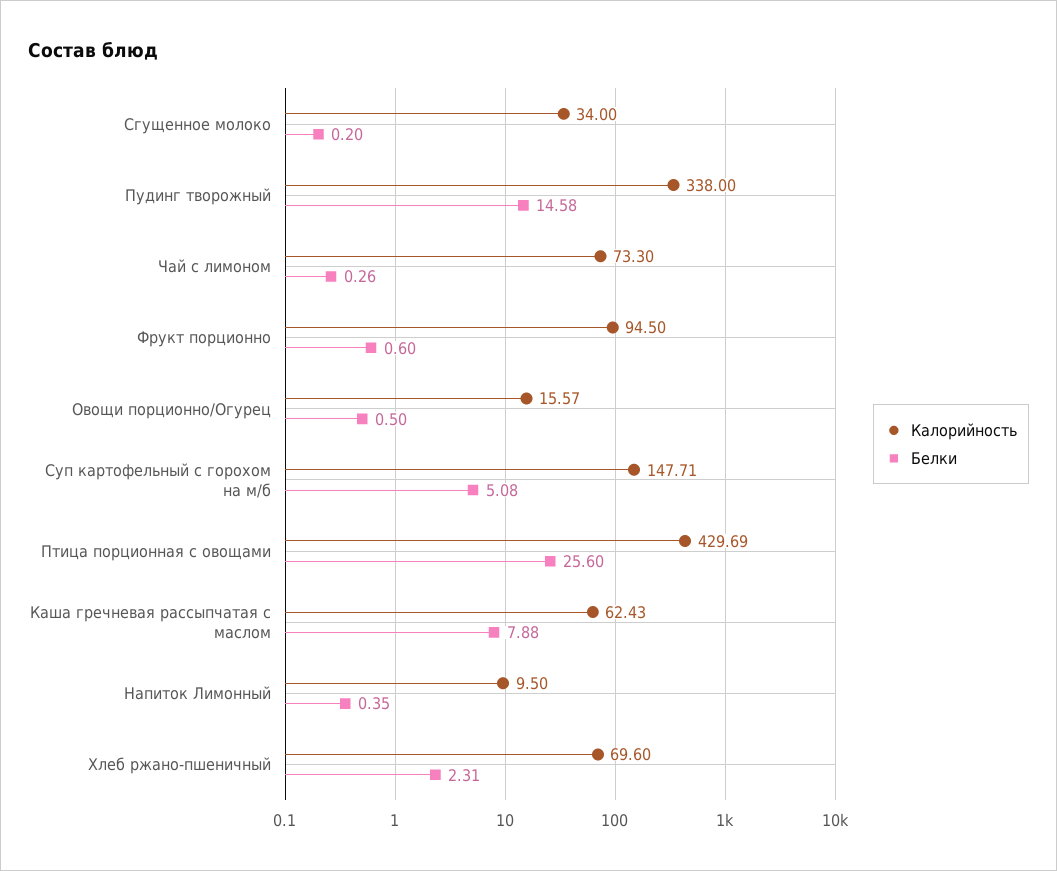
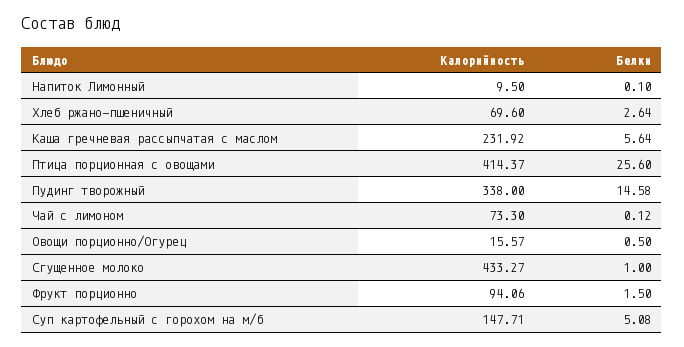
Калорийность, Сгущенное молоко: 34 -> 433.27
Белки, Сгущенное молоко: 0.2 -> 1
Белки, Чай с лимоном: 0.26 -> 0.12
Калорийность, Фрукт порционно: 94.5 -> 94.06
Белки, Фрукт порционно: 0.6 -> 1.5
Калорийность, Птица порционная с овощами: 429.69 -> 414.37
Калорийность, Каша гречневая рассыпчатая с маслом: 62.43 -> 231.92
Белки, Каша гречневая рассыпчатая с маслом: 7.88 -> 5.64
Белки, Напиток Лимонный: 0.35 -> 0.1
Белки, Хлеб ржано-пшеничный: 2.31 -> 2.64

